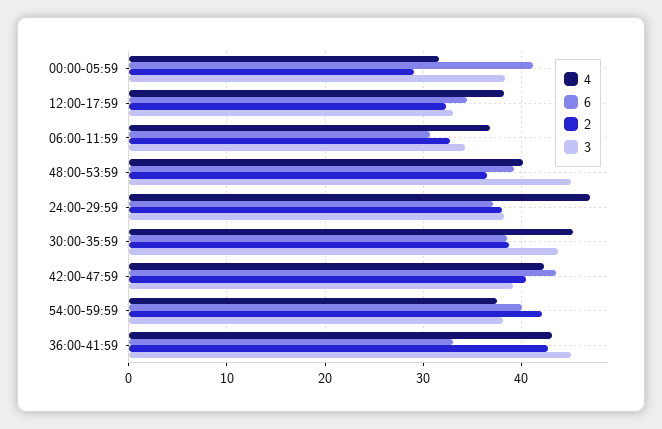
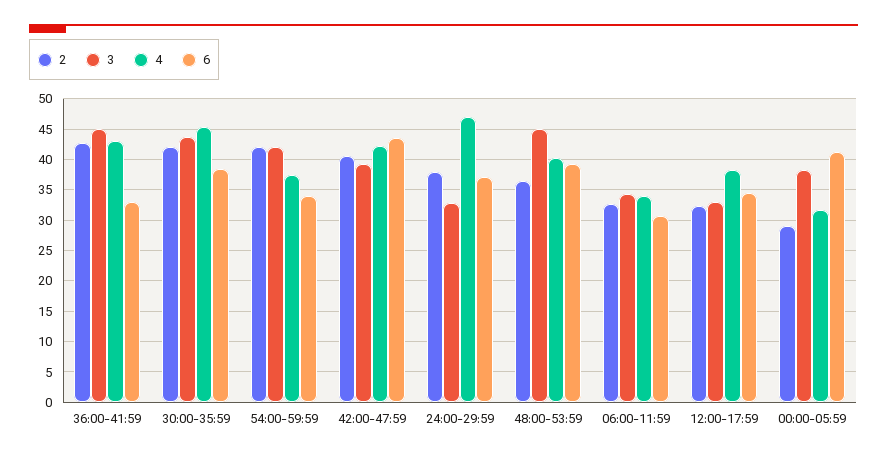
4, 06:00-11:59: 37 -> 34
3, 24:00-29:59: 38 -> 33
2, 30:00-35:59: 39 -> 42
6, 54:00-59:59: 40 -> 34
3, 54:00-59:59: 38 -> 42

